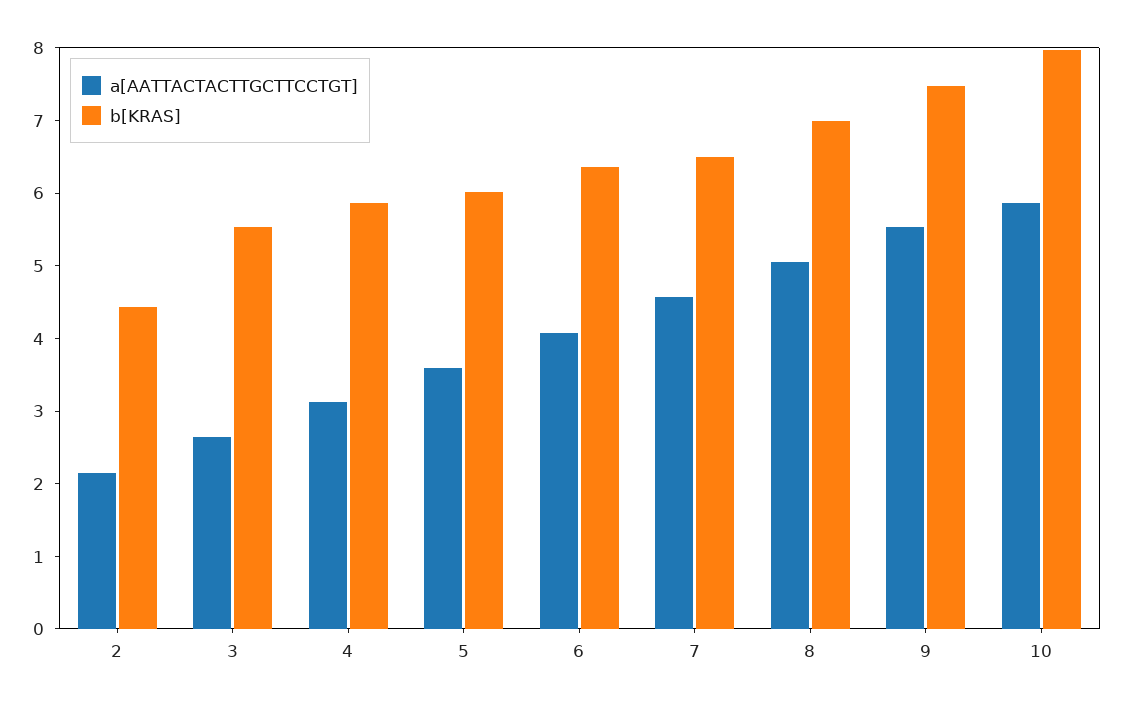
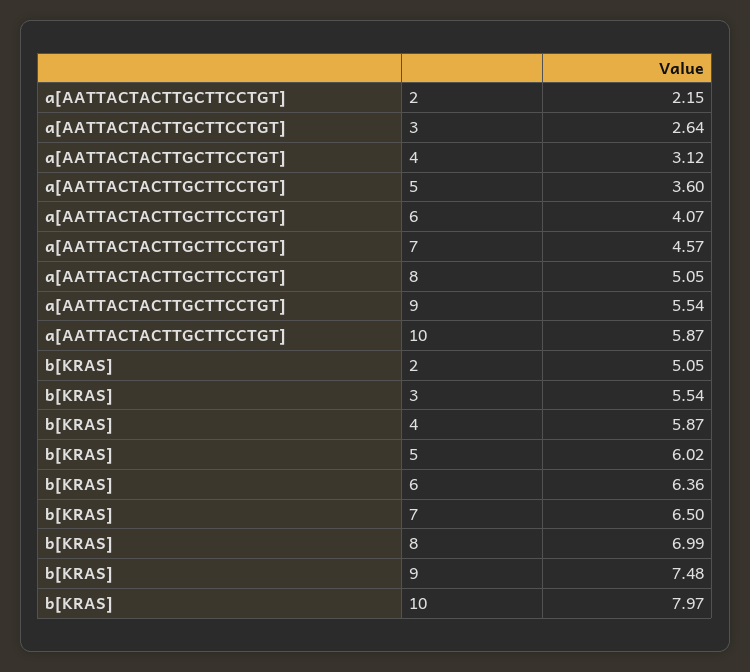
b[KRAS], 2: 4.4 -> 5.05

